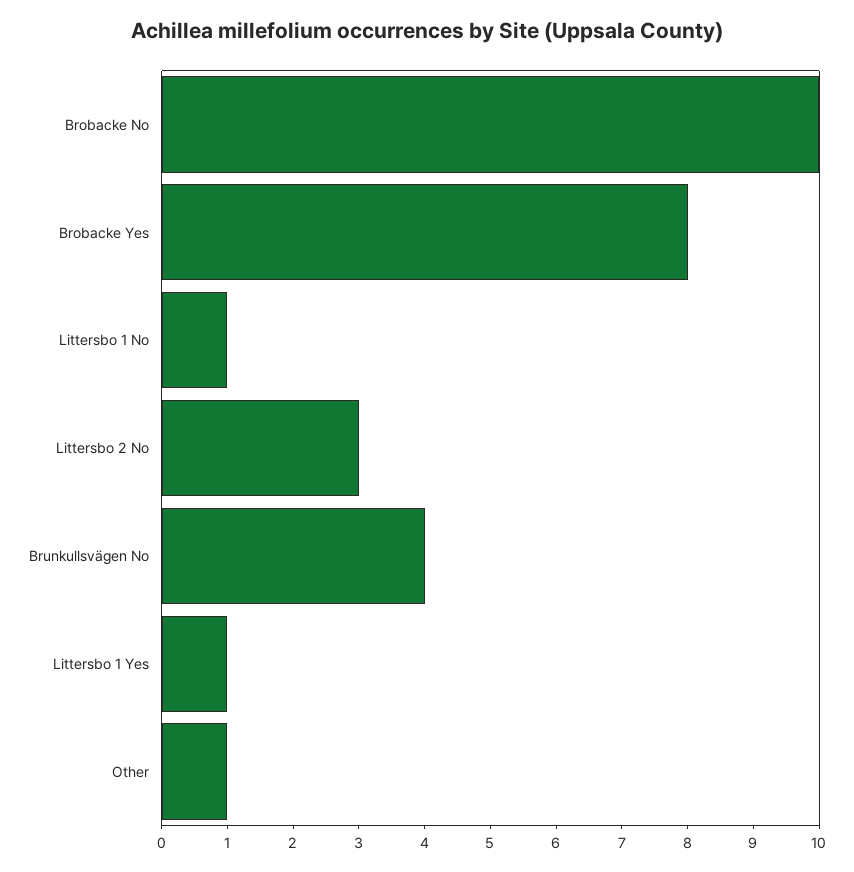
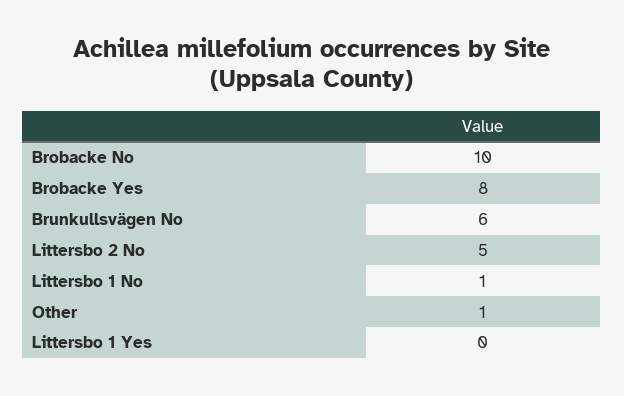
Littersbo 2 No: 3 -> 5
Brunkullsvägen No: 4 -> 6
Littersbo 1 Yes: 1 -> 0

